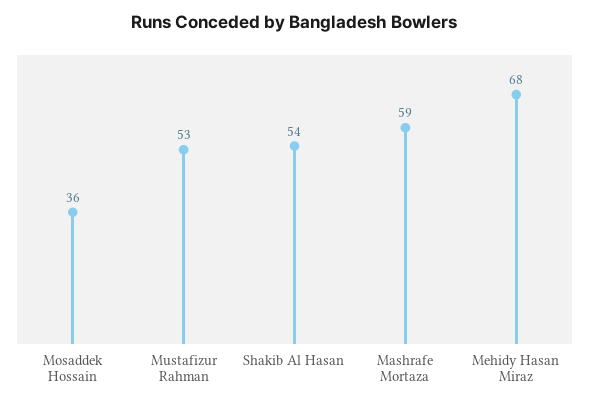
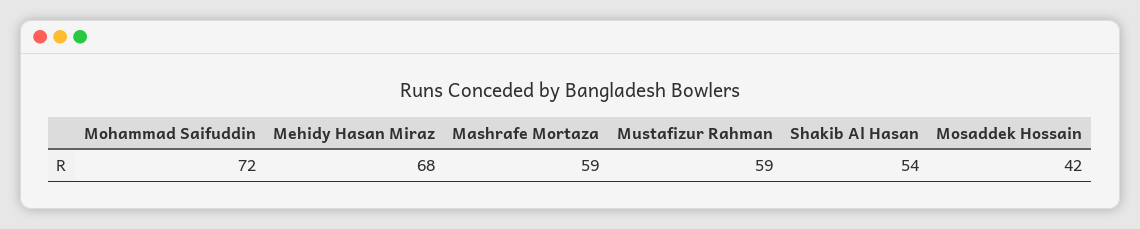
Mosaddek Hossain: 36 -> 42
Mustafizur Rahman: 53 -> 59
Mohammad Saifuddin: none -> 72

